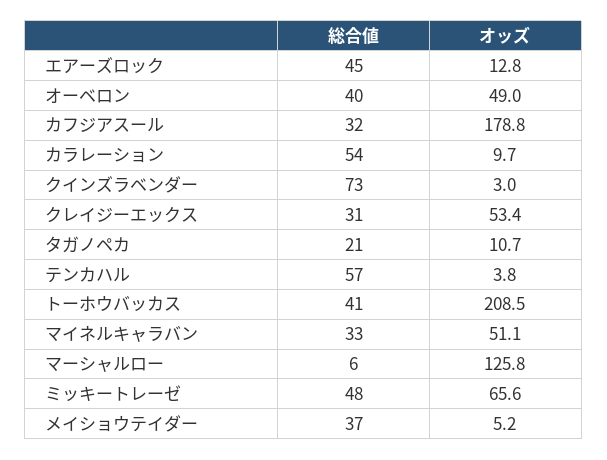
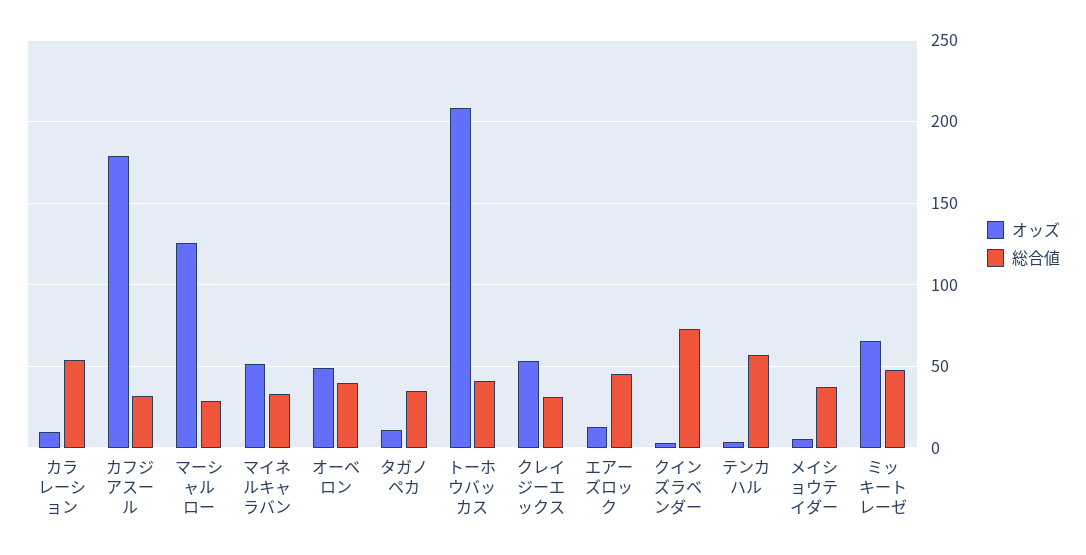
総合値, タガノペカ: 21 -> 35
総合値, マーシャルロー: 6 -> 30

